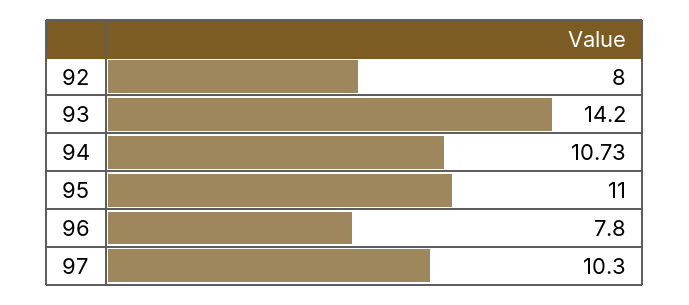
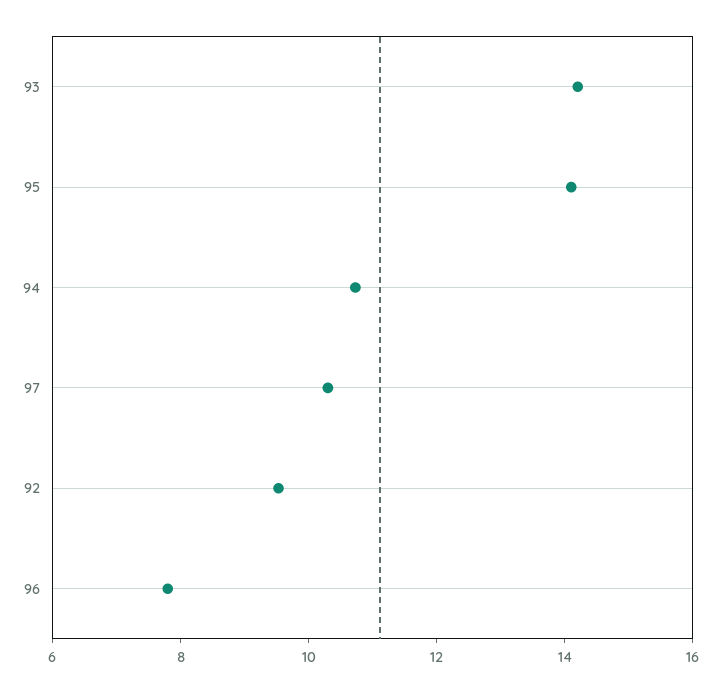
92: 8 -> 9.5
95: 11 -> 14

